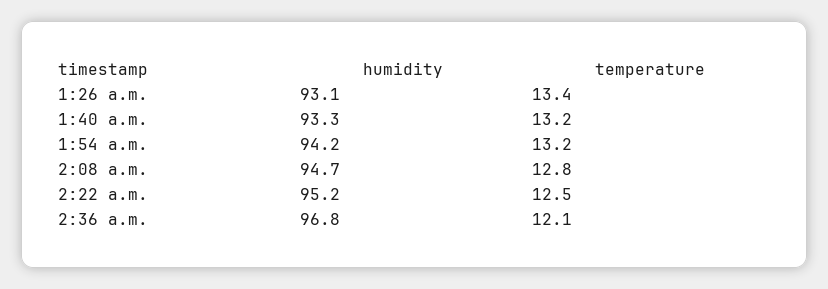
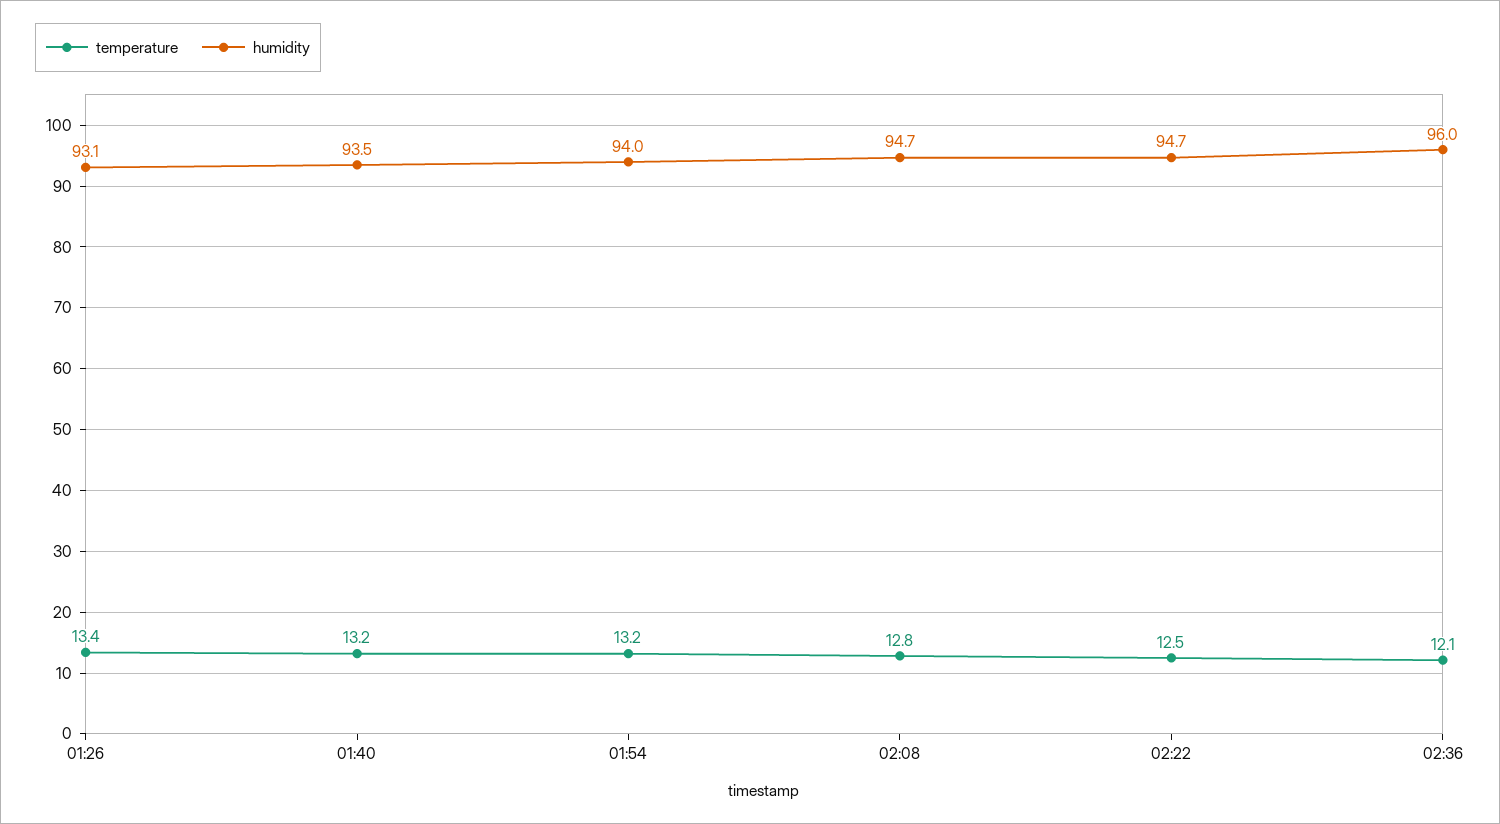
humidity, 1:40 a.m.: 93.3 -> 93.5
humidity, 1:54 a.m.: 94.2 -> 94
humidity, 2:22 a.m.: 95.2 -> 94.7
humidity, 2:36 a.m.: 96.8 -> 96

